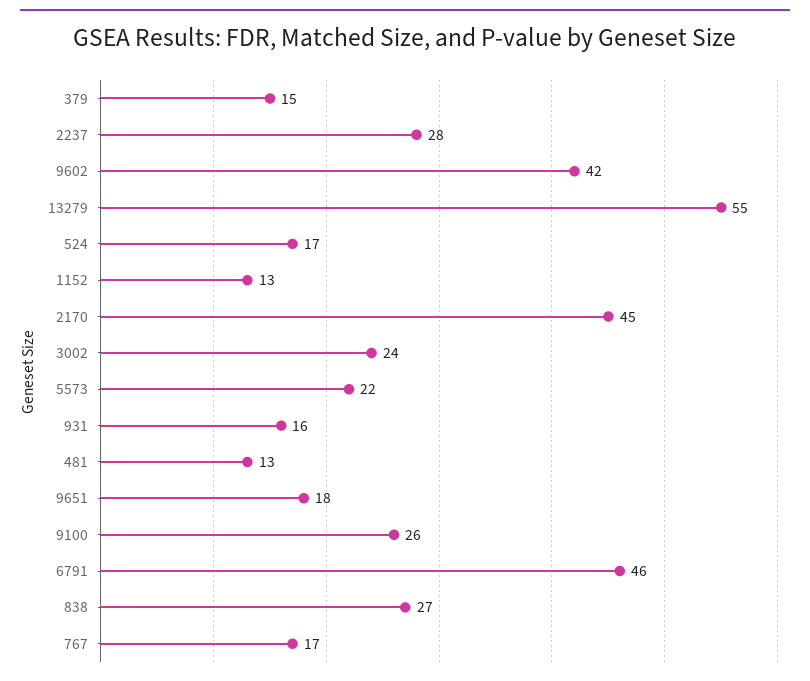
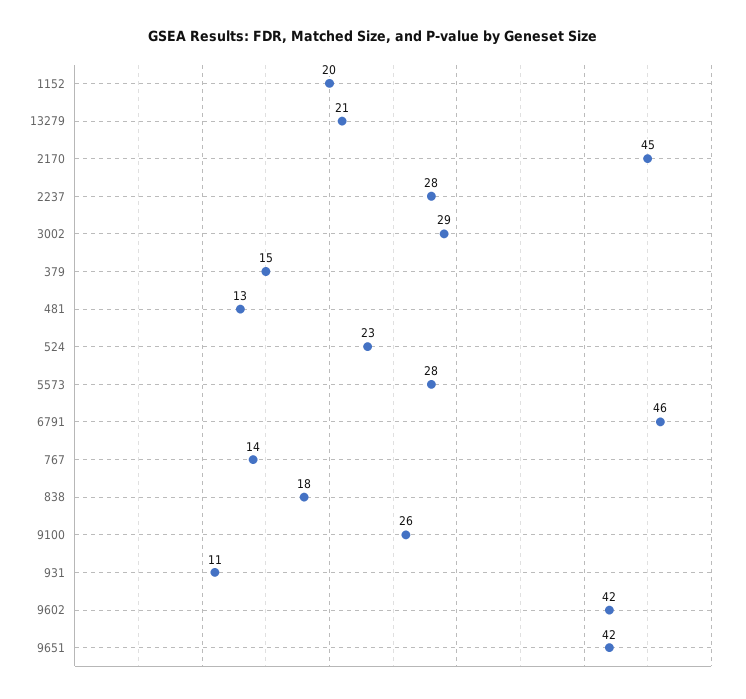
13279: 55 -> 21
524: 17 -> 23
1152: 13 -> 20
3002: 24 -> 29
5573: 22 -> 28
931: 16 -> 11
9651: 18 -> 42
838: 27 -> 18
767: 17 -> 14

